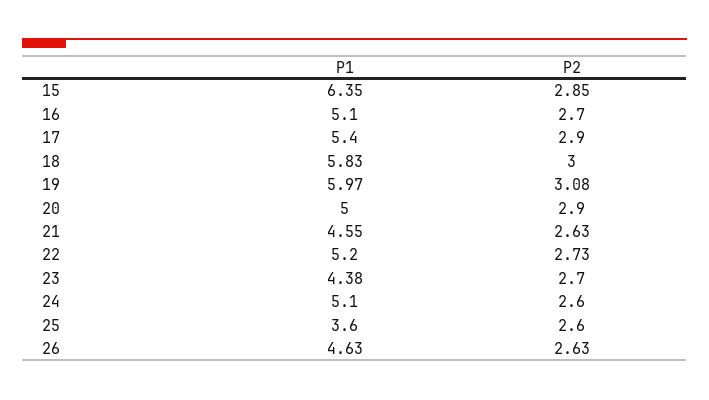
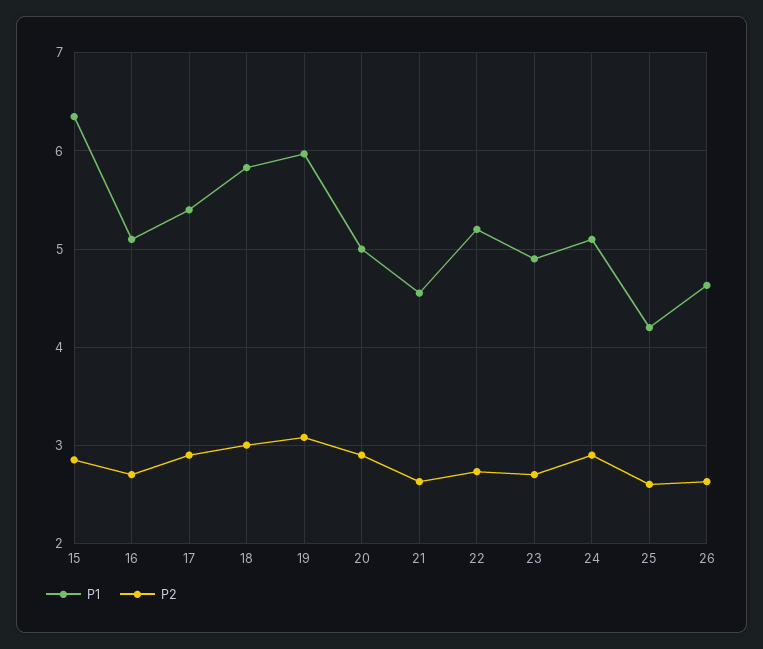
P1, 23: 4.38 -> 4.9
P2, 24: 2.6 -> 2.9
P1, 25: 3.6 -> 4.2

